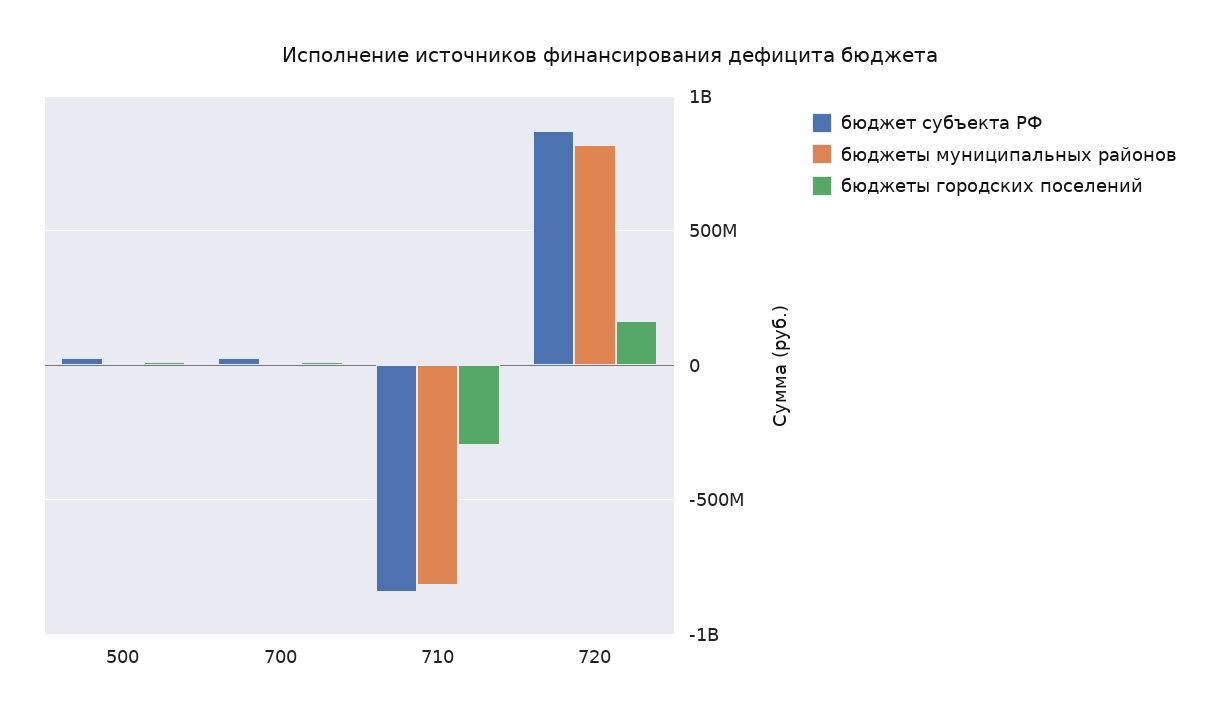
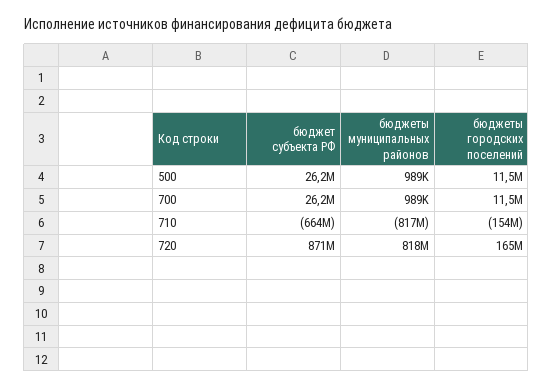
бюджет субъекта РФ, 710: -850000000 -> -664000000
бюджеты городских поселений, 710: -300000000 -> -154000000

